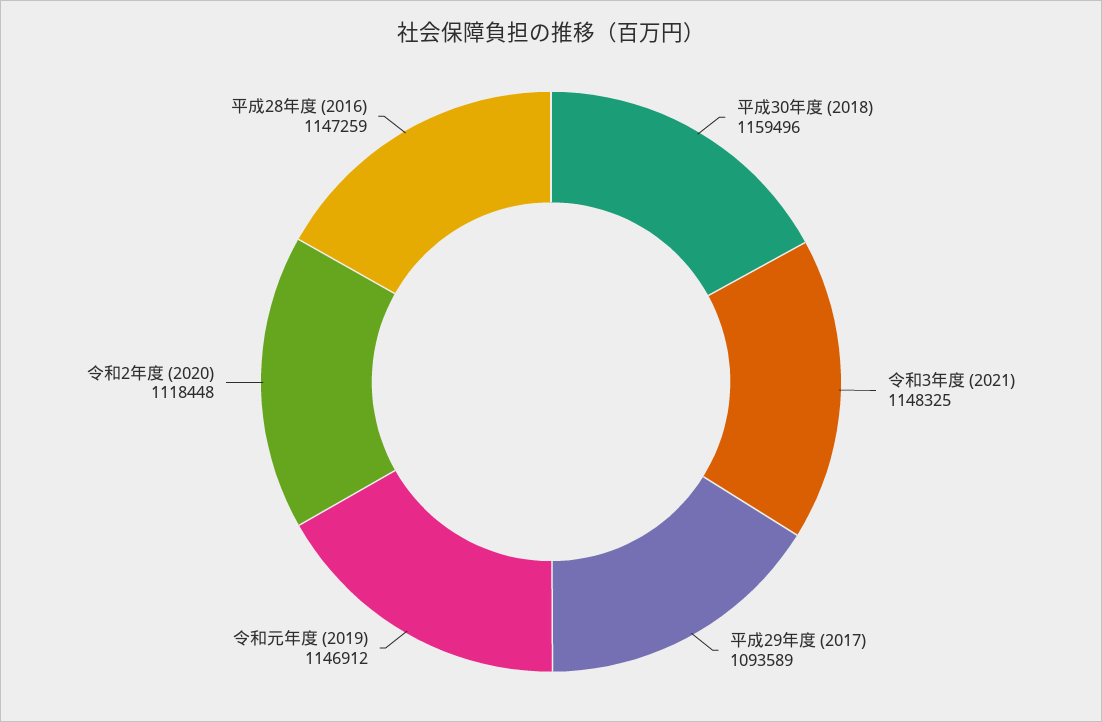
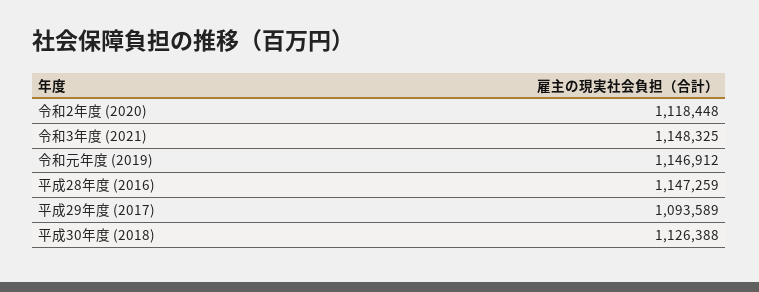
平成30年度 (2018): 1159496 -> 1126388

